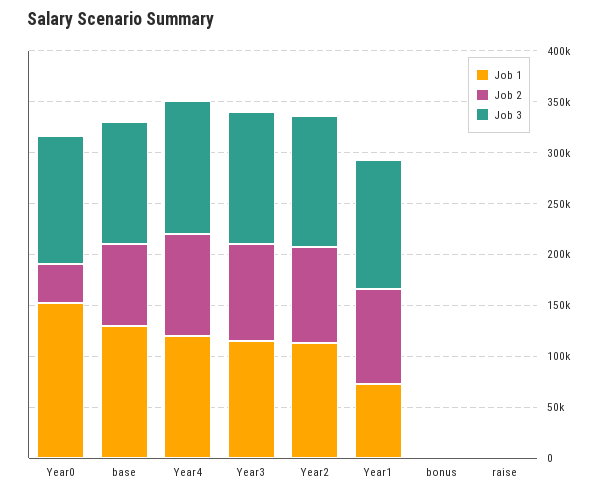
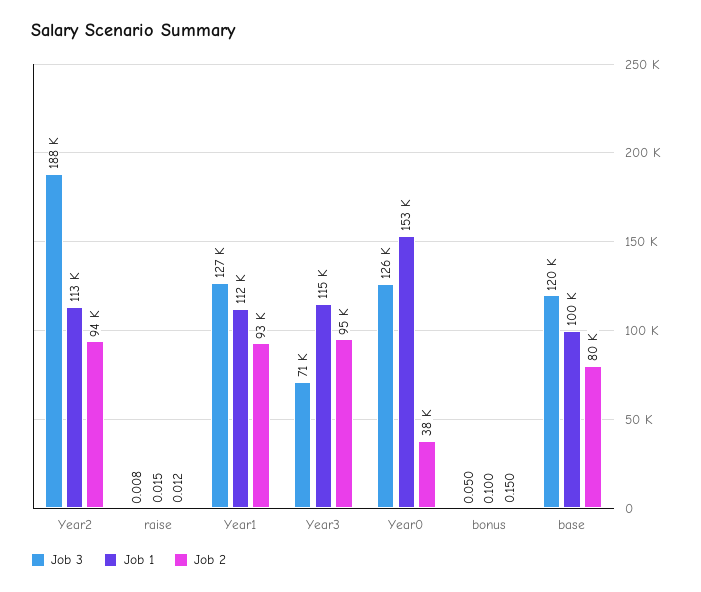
Job 1, base: 130000 -> 100000
Job 1, Year4: 120000 -> none
Job 2, Year4: 100000 -> none
Job 3, Year4: 130000 -> none
Job 3, Year3: 130000 -> 71000
Job 3, Year2: 130000 -> 188000
Job 1, Year1: 70000 -> 112000

